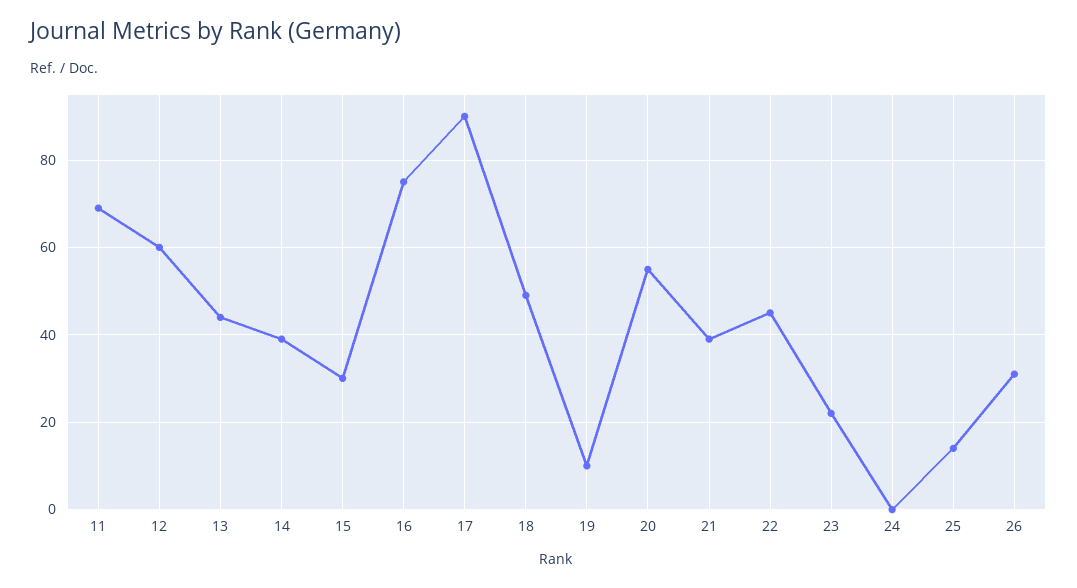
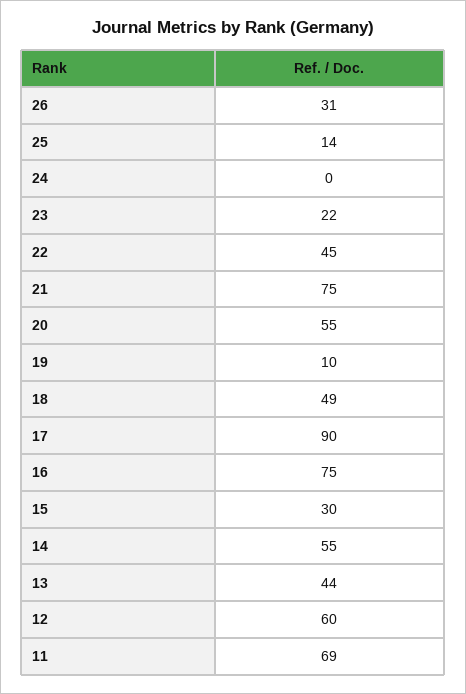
14: 40 -> 55
21: 40 -> 75

